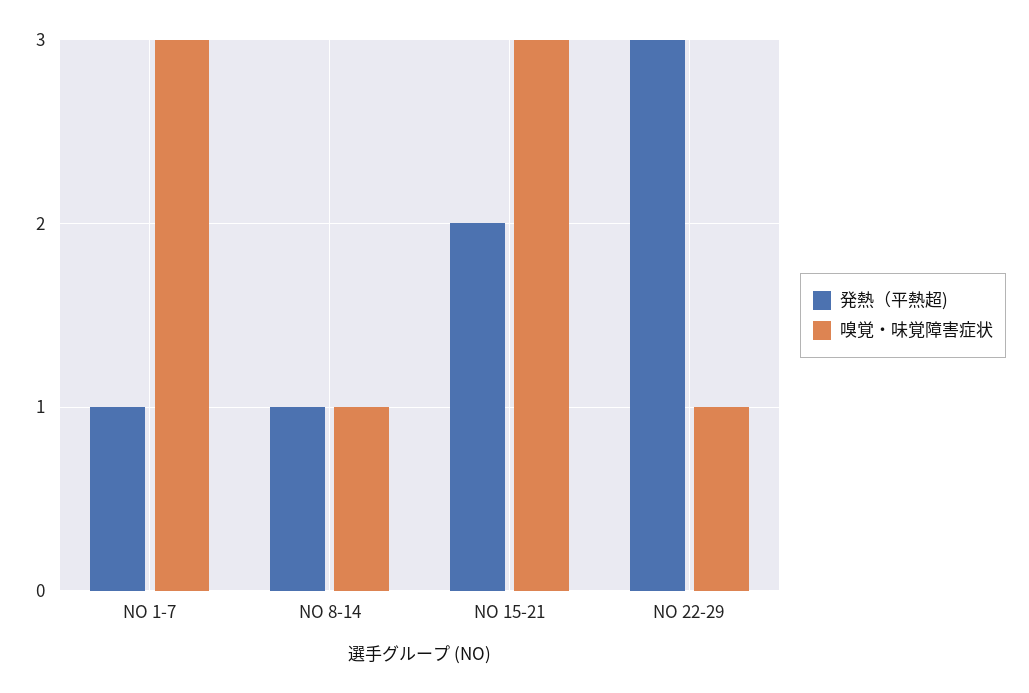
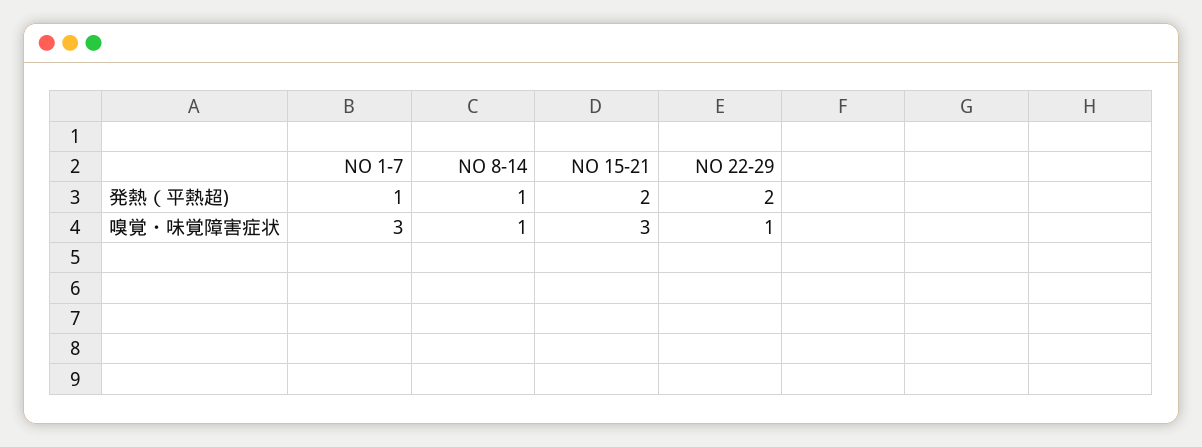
発熱（平熱超), NO 22-29: 3 -> 2

